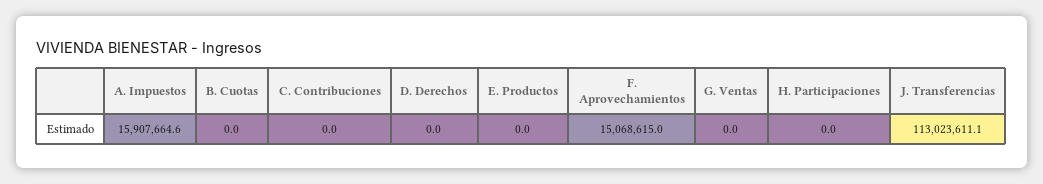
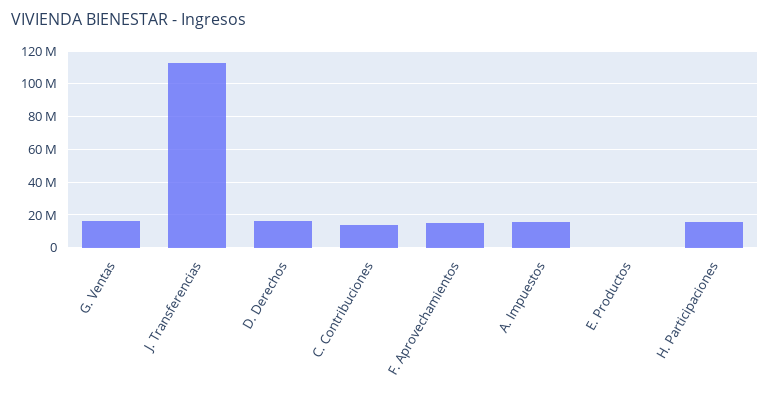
B. Cuotas: 0 -> none
C. Contribuciones: 0 -> 15000000
D. Derechos: 0 -> 15000000
G. Ventas: 0 -> 15000000
H. Participaciones: 0 -> 15000000

